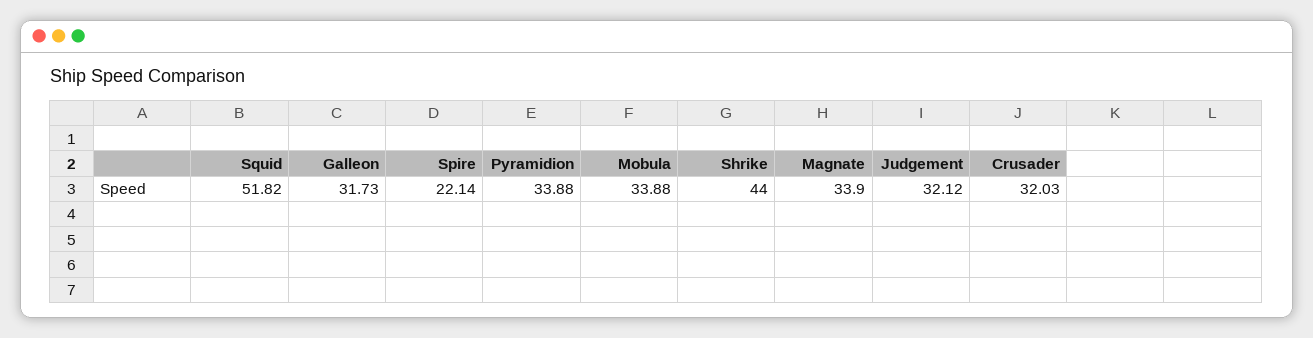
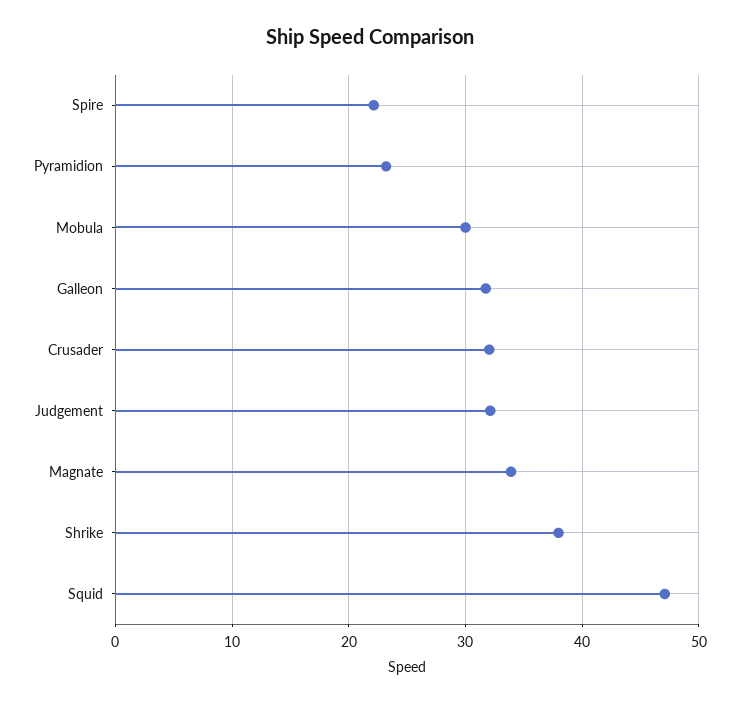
Squid: 51.82 -> 47
Pyramidion: 33.88 -> 23
Mobula: 33.88 -> 30
Shrike: 44 -> 38

